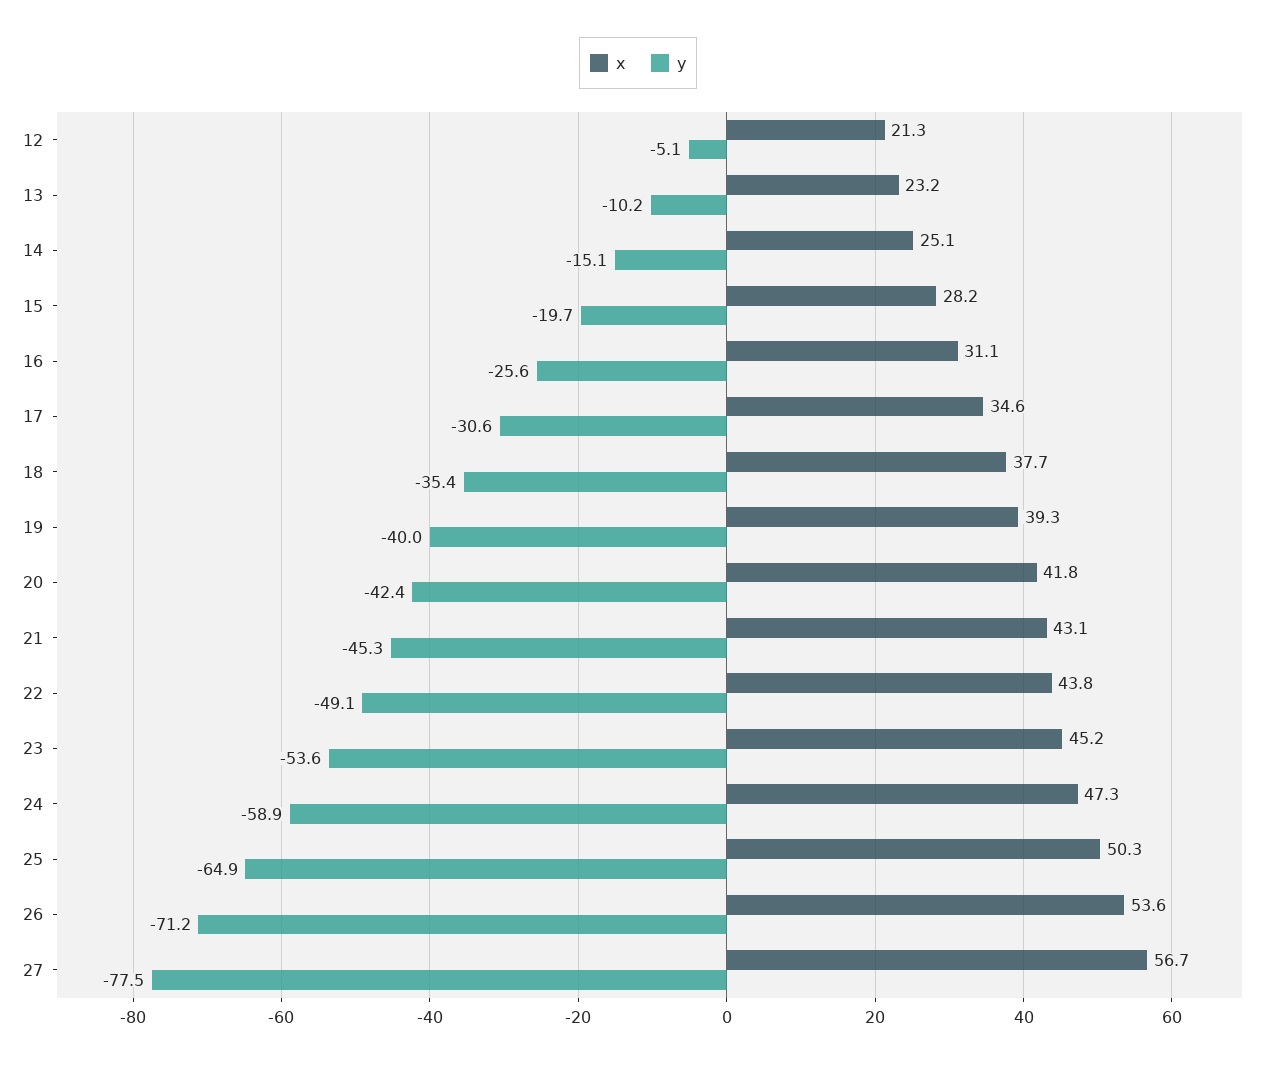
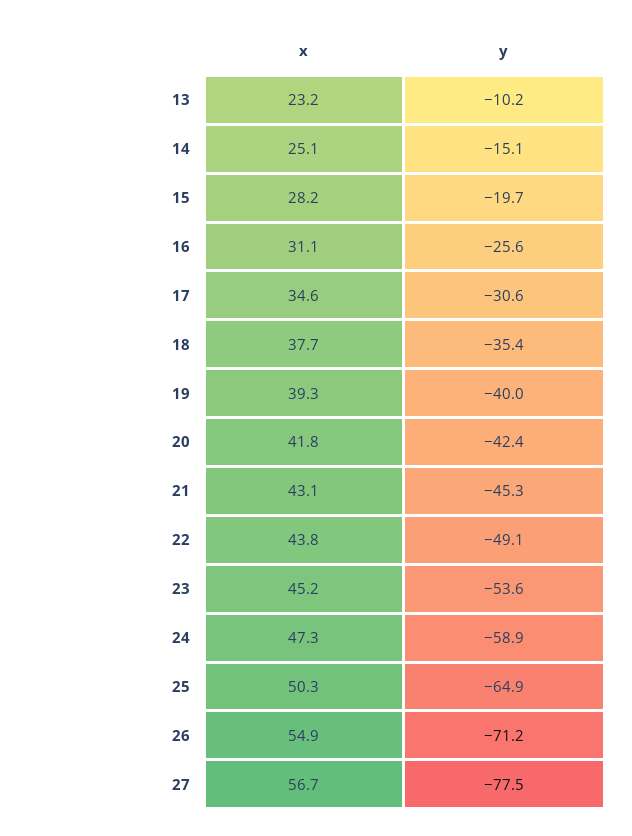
x, 12: 21.3 -> none
y, 12: -5.1 -> none
x, 26: 53.6 -> 54.9

